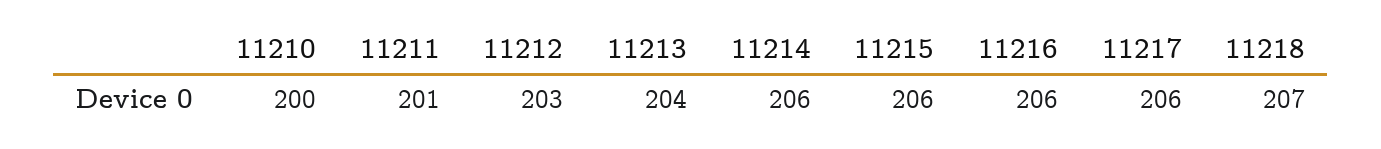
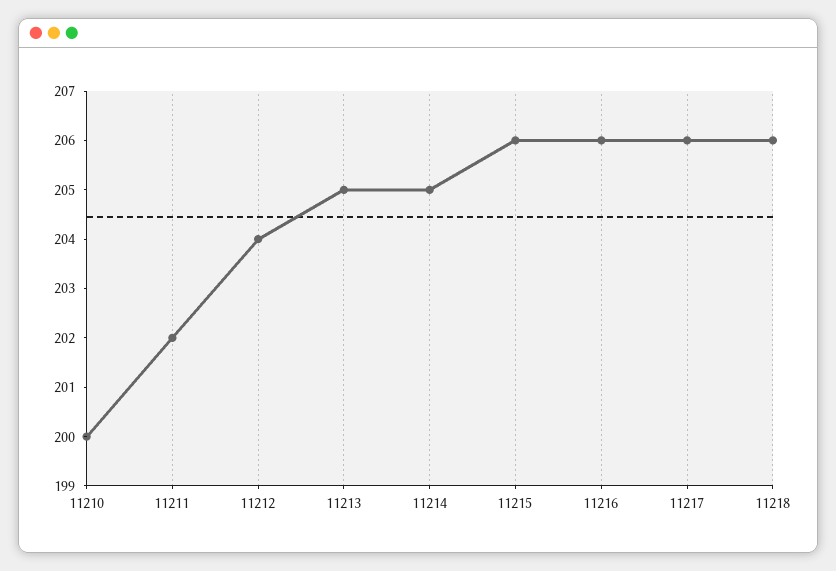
11211: 201 -> 202
11212: 203 -> 204
11213: 204 -> 205
11214: 206 -> 205
11218: 207 -> 206

